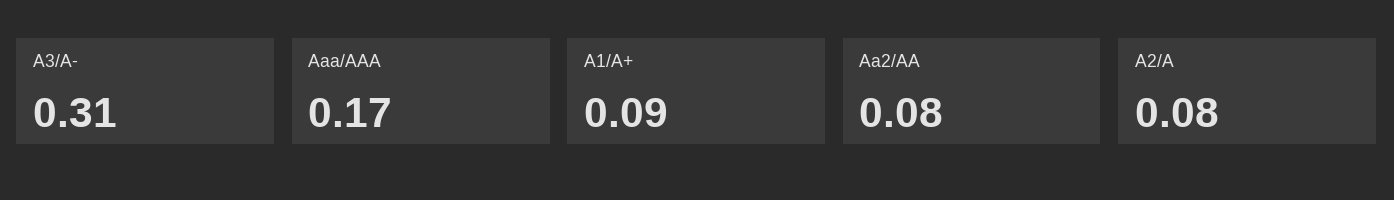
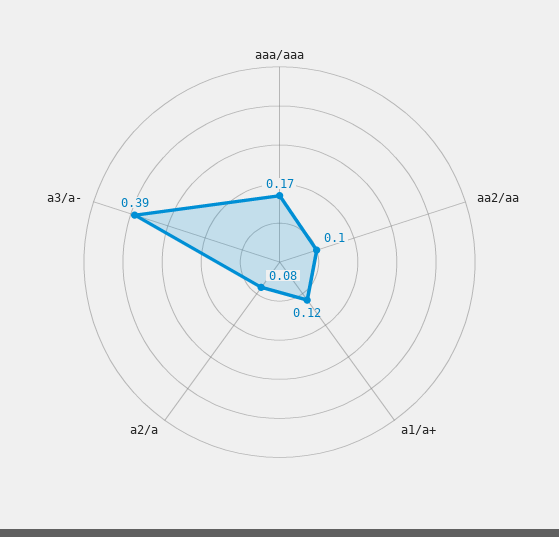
A3/A-: 0.31 -> 0.39
A1/A+: 0.09 -> 0.12
Aa2/AA: 0.08 -> 0.1

